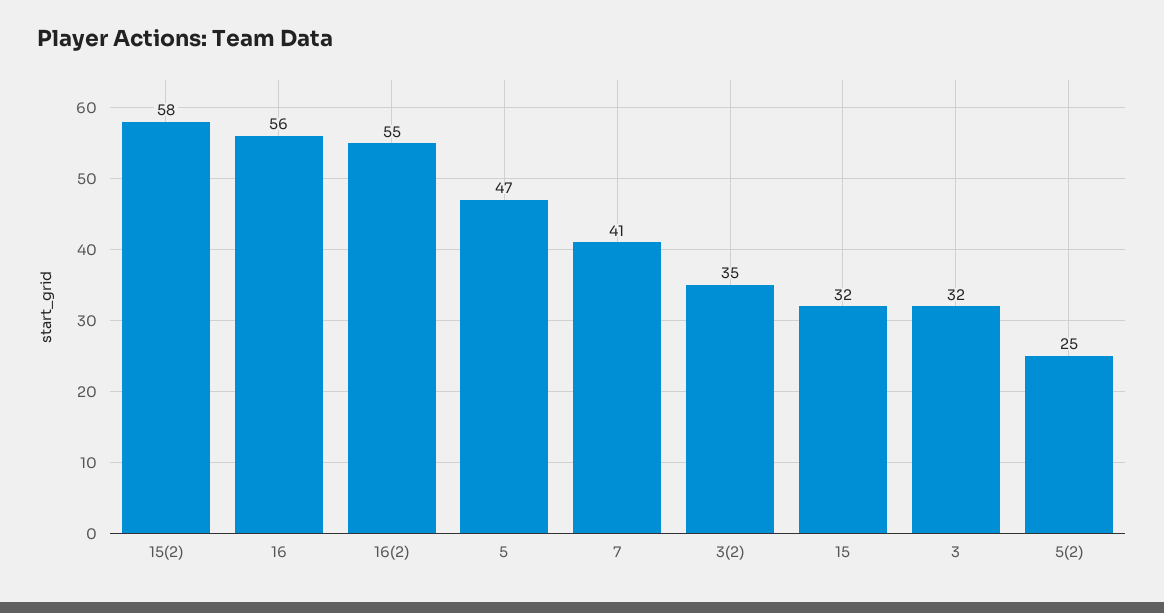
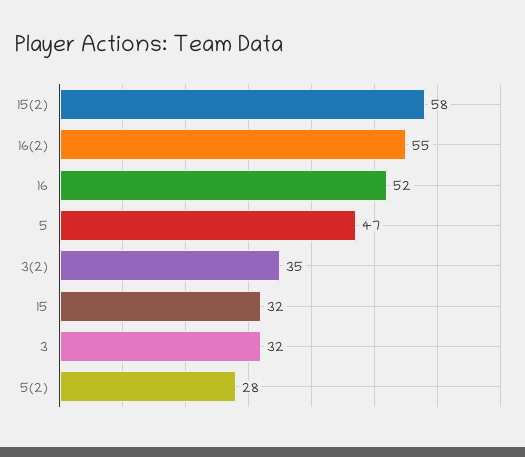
16: 56 -> 52
7: 41 -> none
5(2): 25 -> 28

